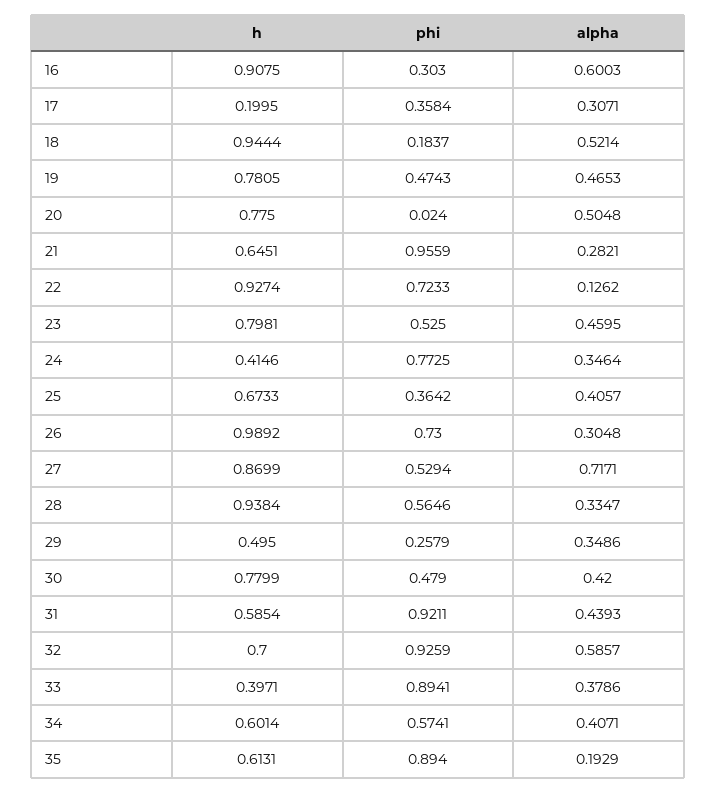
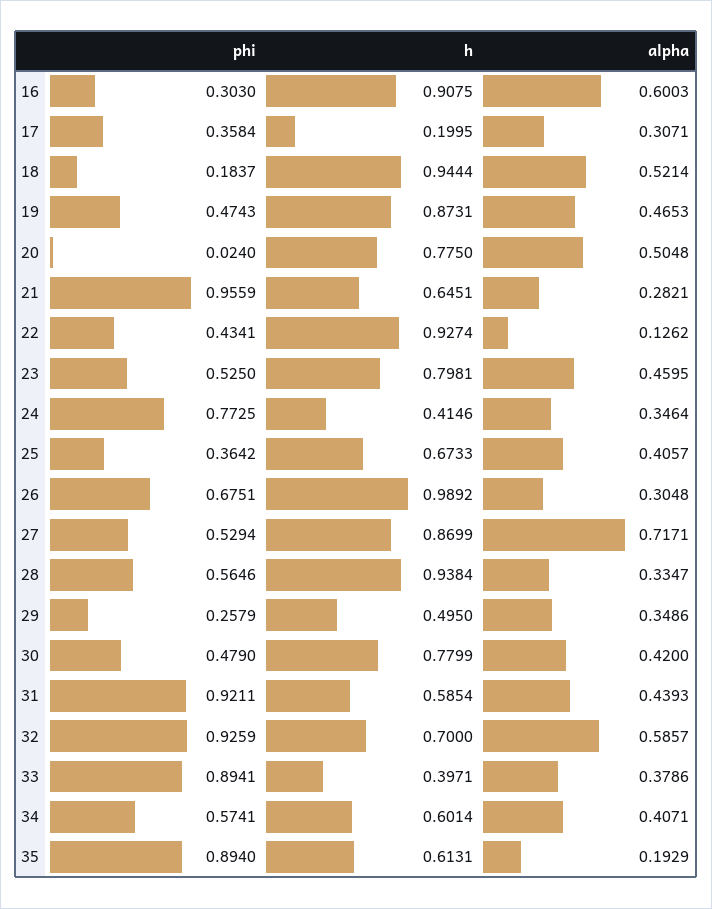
h, 19: 0.7805 -> 0.8731
phi, 22: 0.7233 -> 0.4341
phi, 26: 0.73 -> 0.6751

